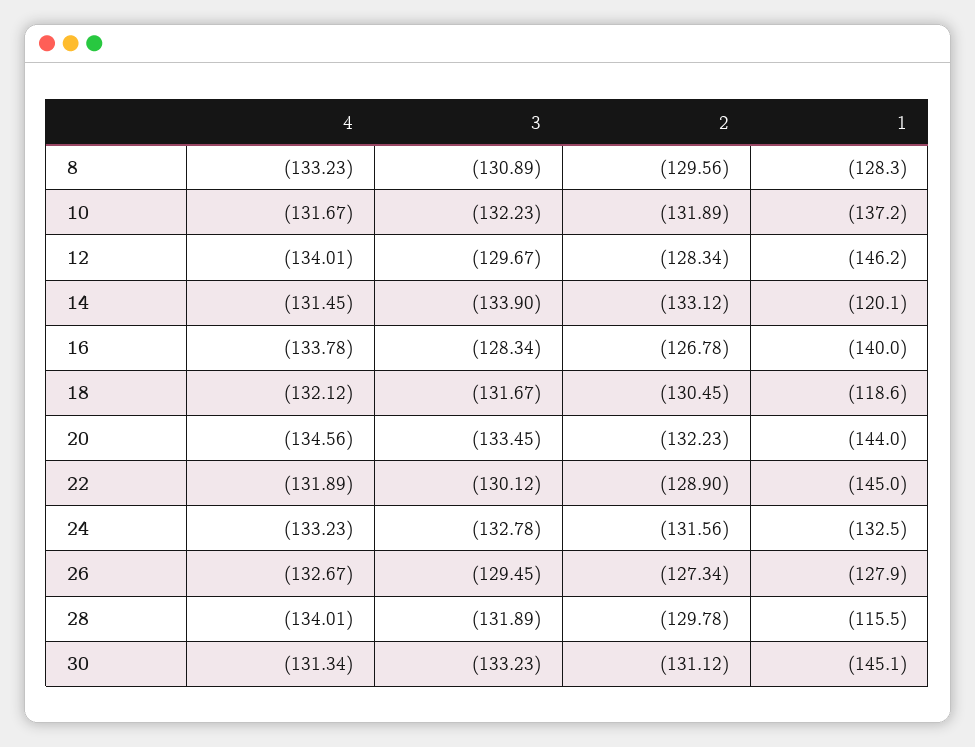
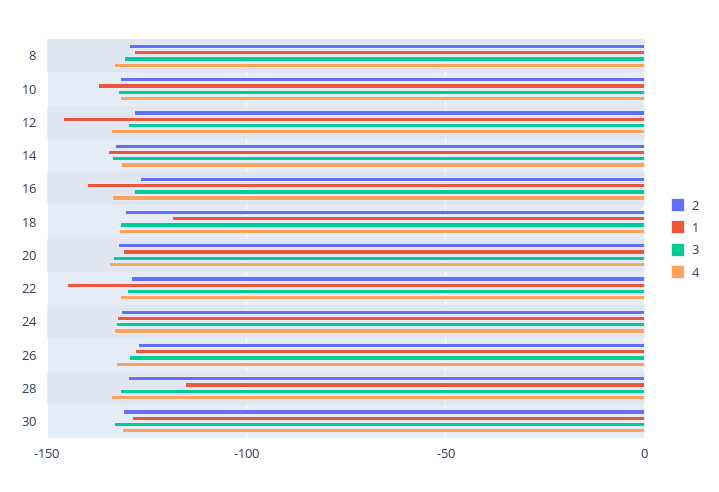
1, 14: -120.1 -> -135
1, 20: -144 -> -130
1, 30: -145.1 -> -130

